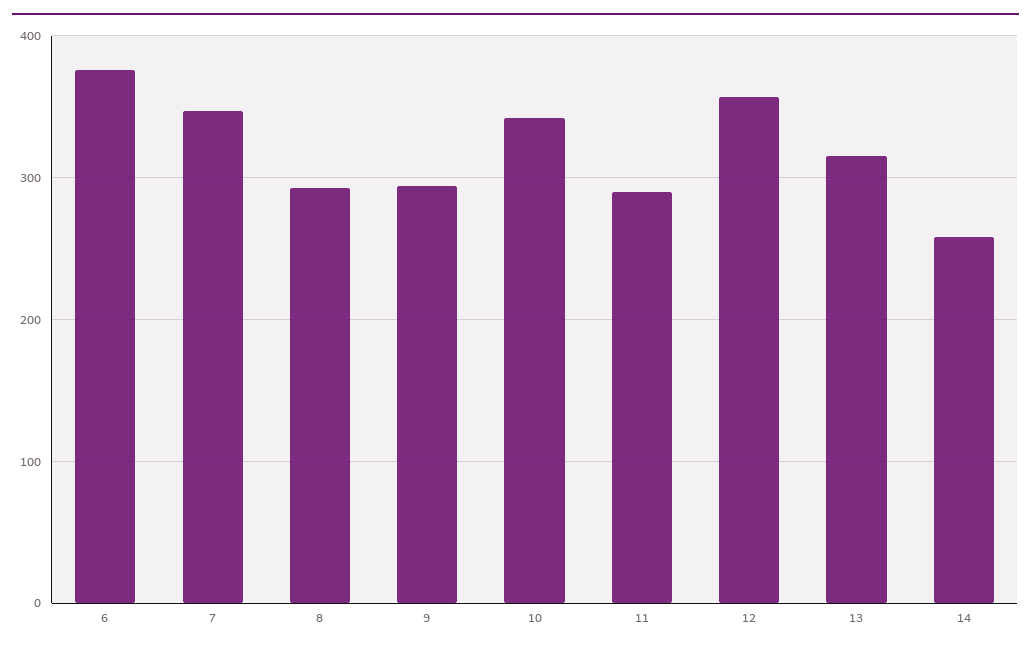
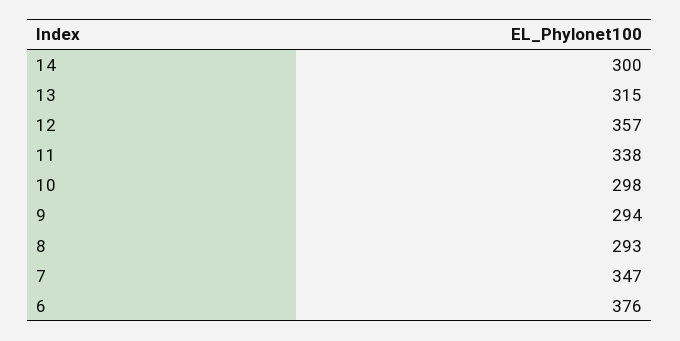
10: 340 -> 298
11: 290 -> 338
14: 260 -> 300

